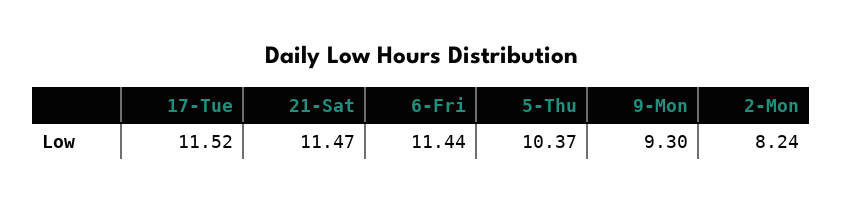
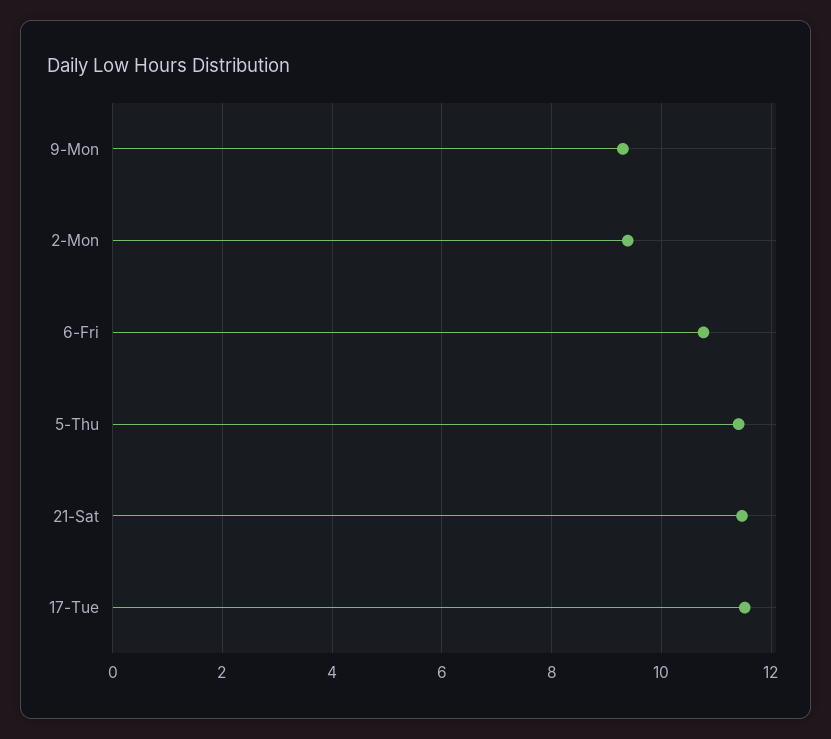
6-Fri: 11.44 -> 10.8
5-Thu: 10.37 -> 11.4
2-Mon: 8.24 -> 9.4

